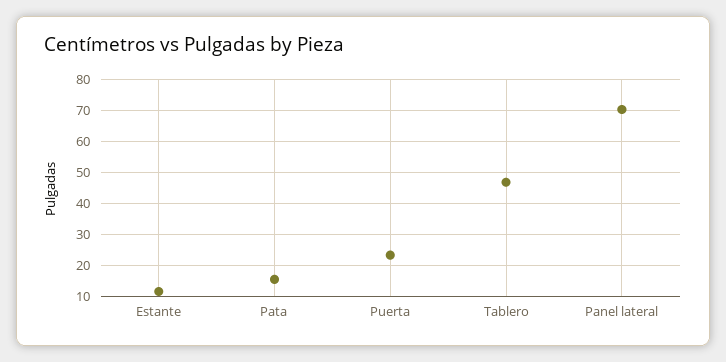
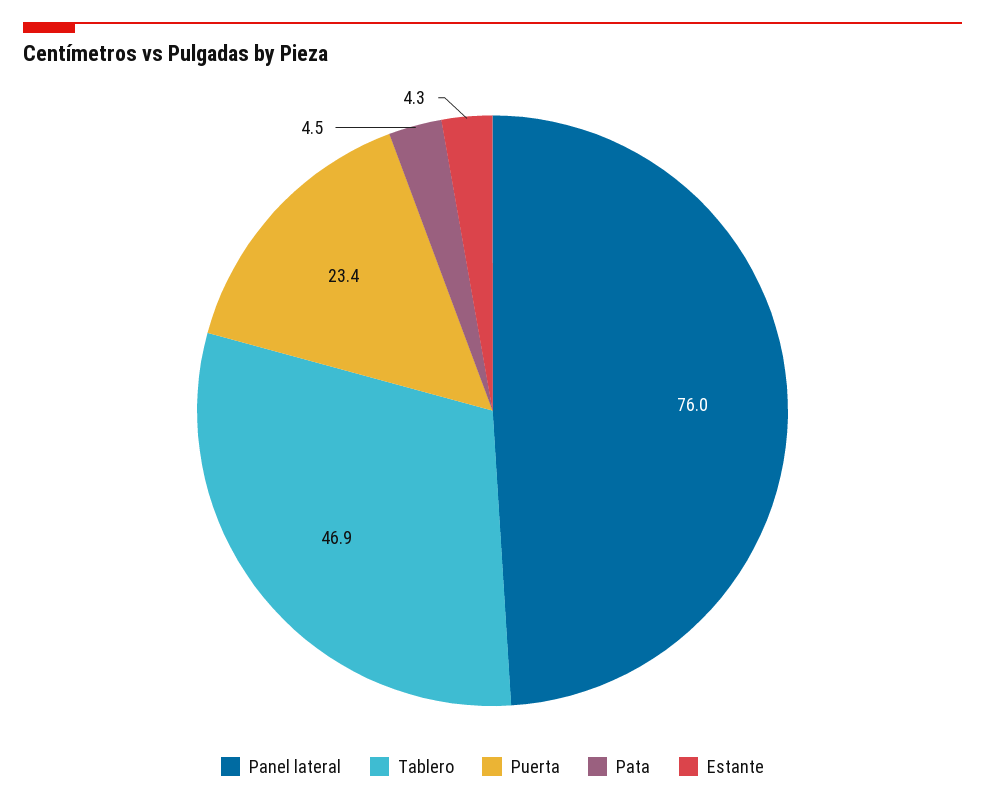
Estante: 12 -> 4.3
Pata: 16 -> 4.5
Panel lateral: 70 -> 76

